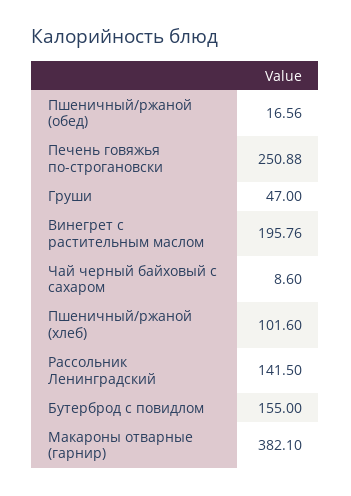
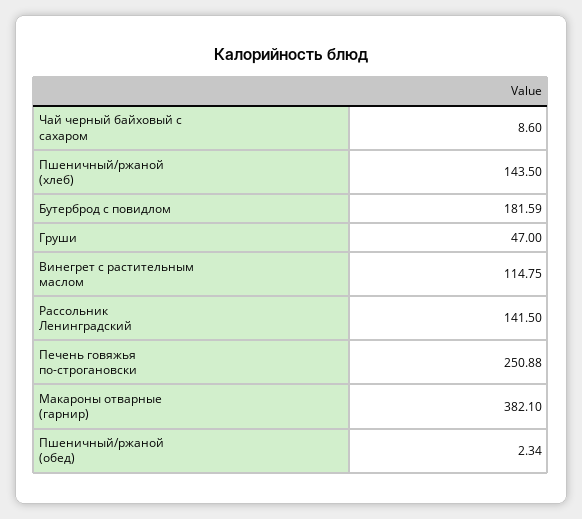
Пшеничный/ржаной (обед): 16.56 -> 2.34
Винегрет с растительным маслом: 195.76 -> 114.75
Пшеничный/ржаной (хлеб): 101.6 -> 143.5
Бутерброд с повидлом: 155 -> 181.59

